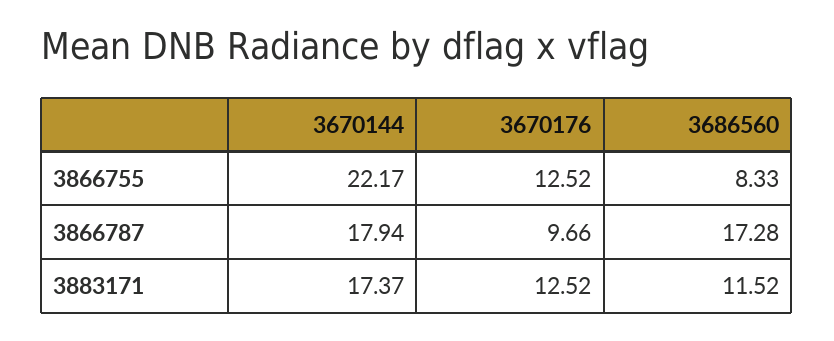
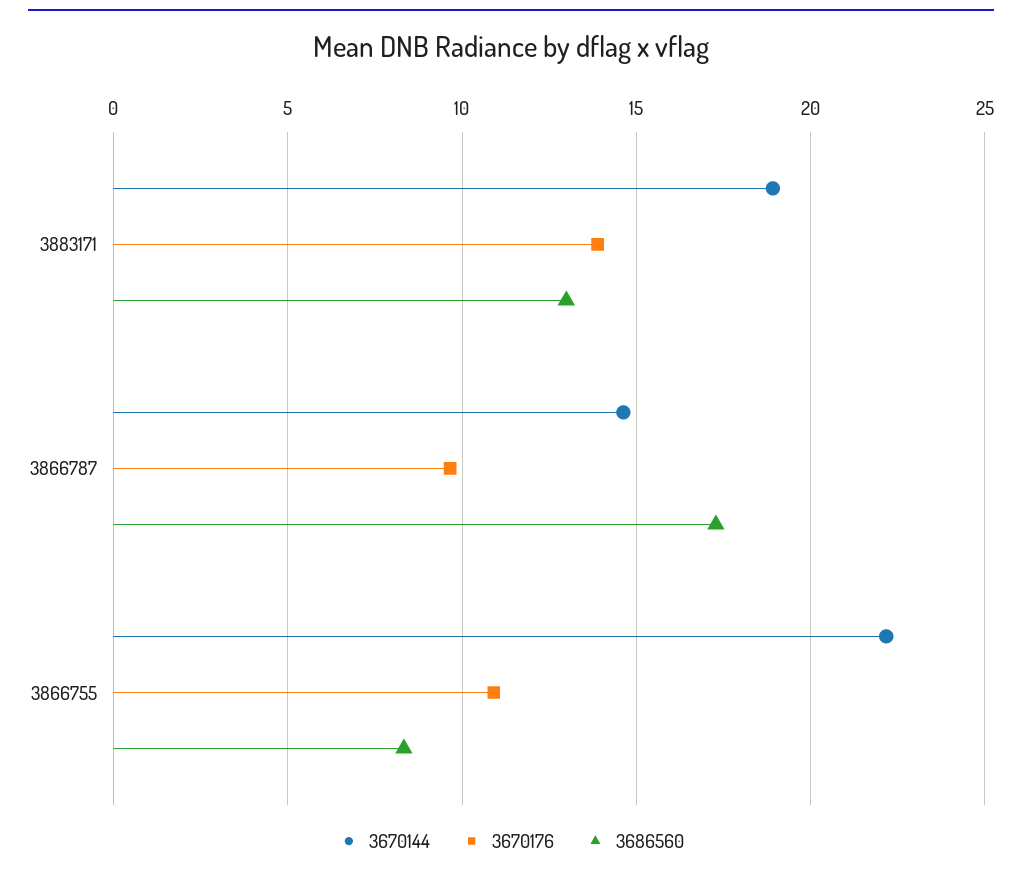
3670176, 3866755: 12.52 -> 11
3670144, 3866787: 17.94 -> 14.5
3670144, 3883171: 17.37 -> 19
3670176, 3883171: 12.52 -> 14
3686560, 3883171: 11.52 -> 13

